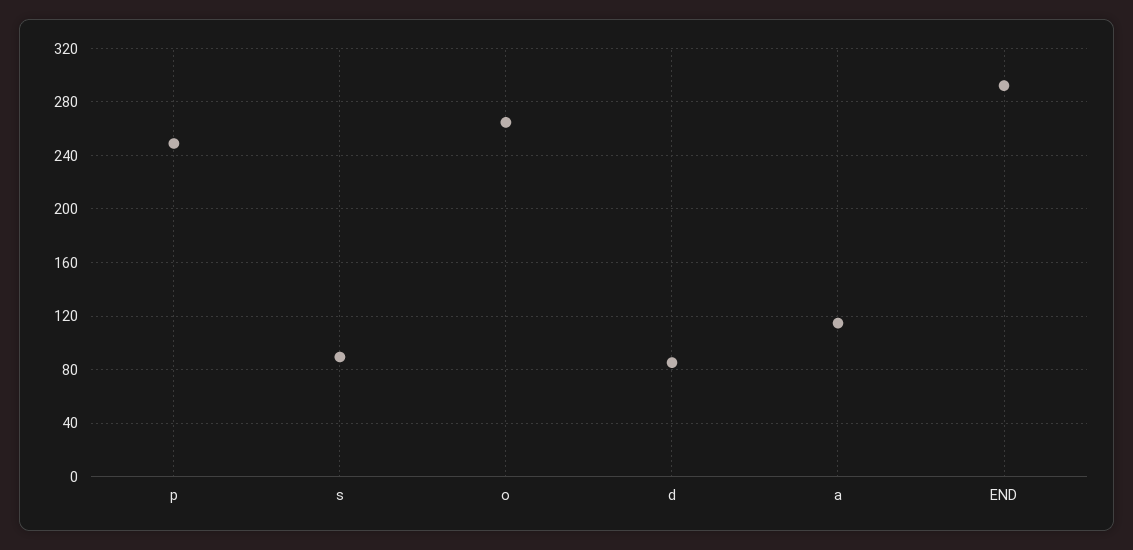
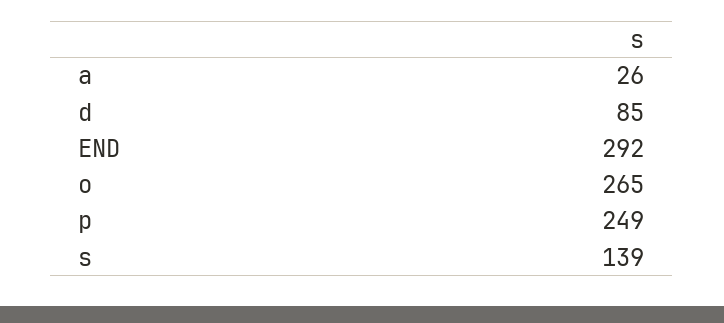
s: 90 -> 139
a: 115 -> 26

